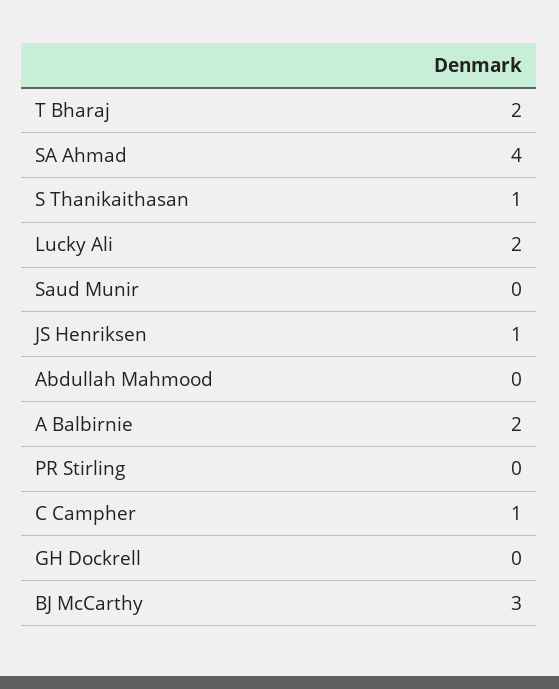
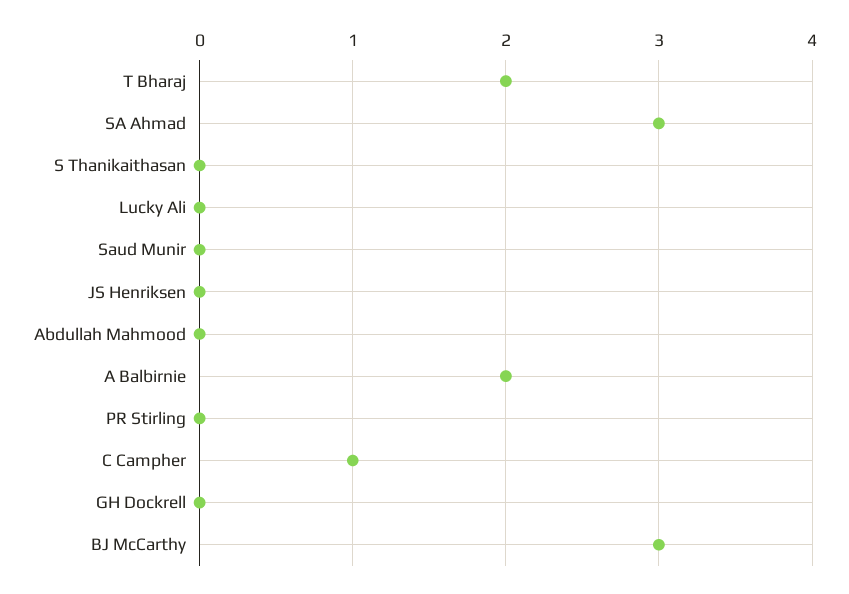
SA Ahmad: 4 -> 3
S Thanikaithasan: 1 -> 0
Lucky Ali: 2 -> 0
JS Henriksen: 1 -> 0

